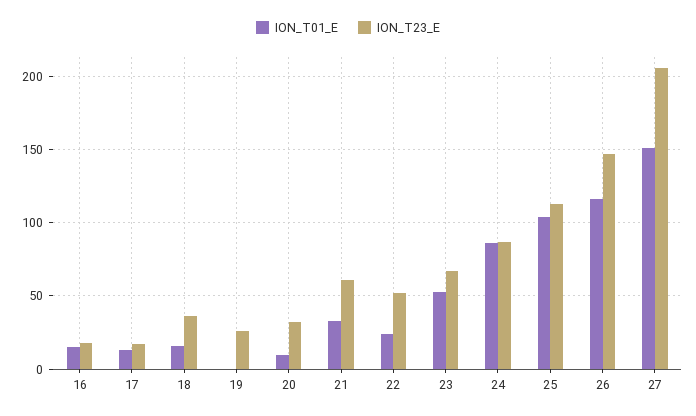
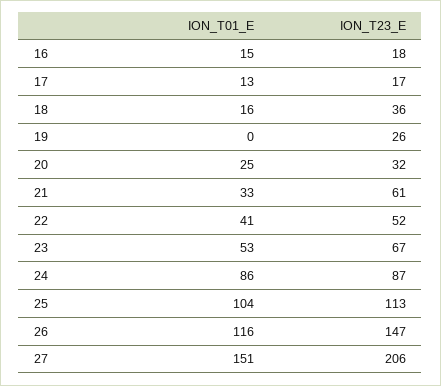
ION_T01_E, 20: 10 -> 25
ION_T01_E, 22: 25 -> 41

